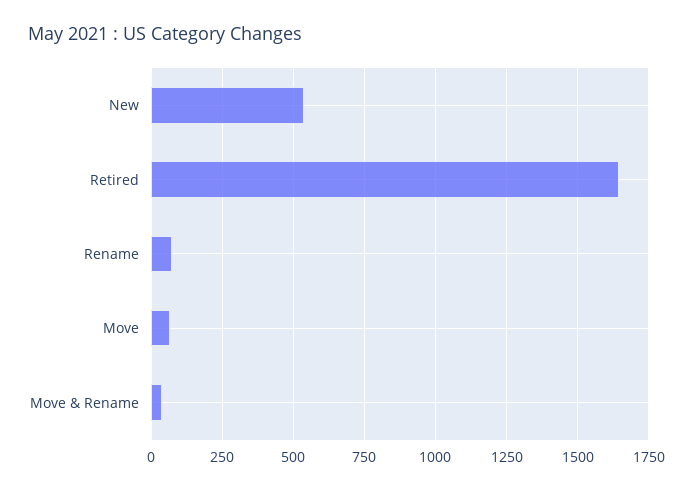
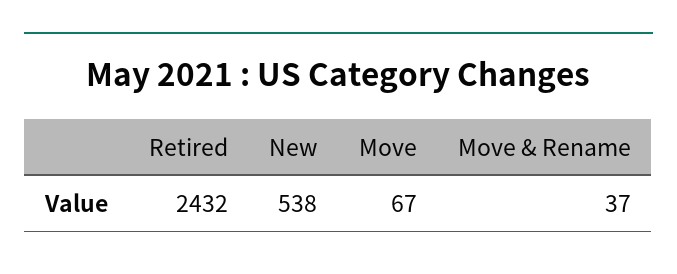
Retired: 1650 -> 2432
Rename: 75 -> none

